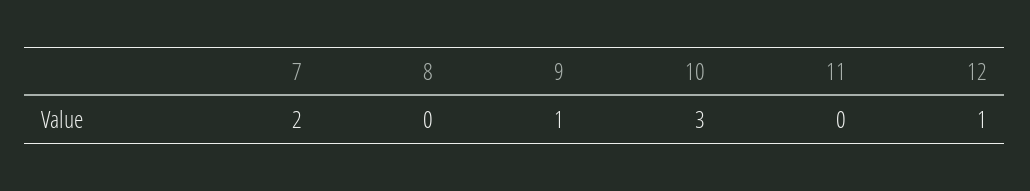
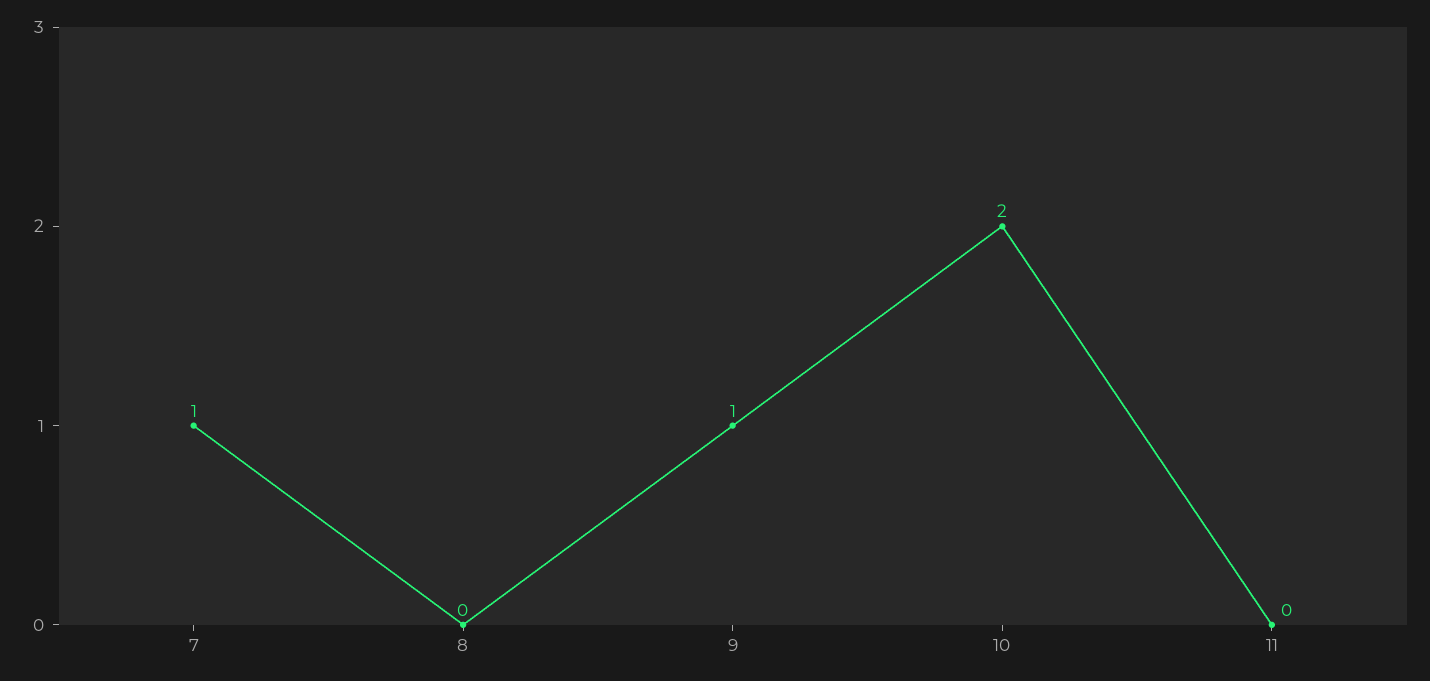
7: 2 -> 1
10: 3 -> 2
12: 1 -> none

